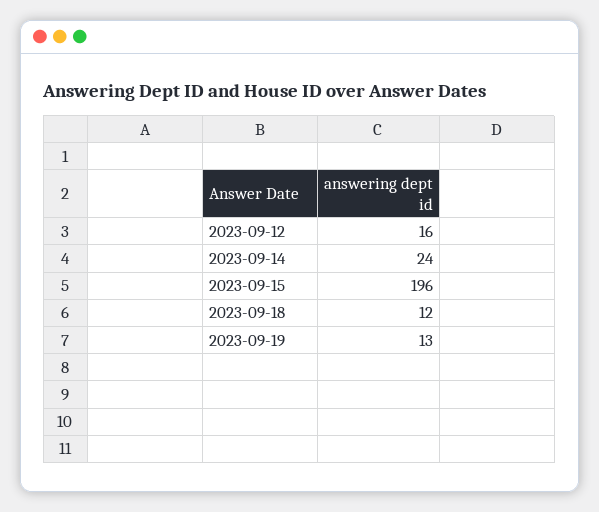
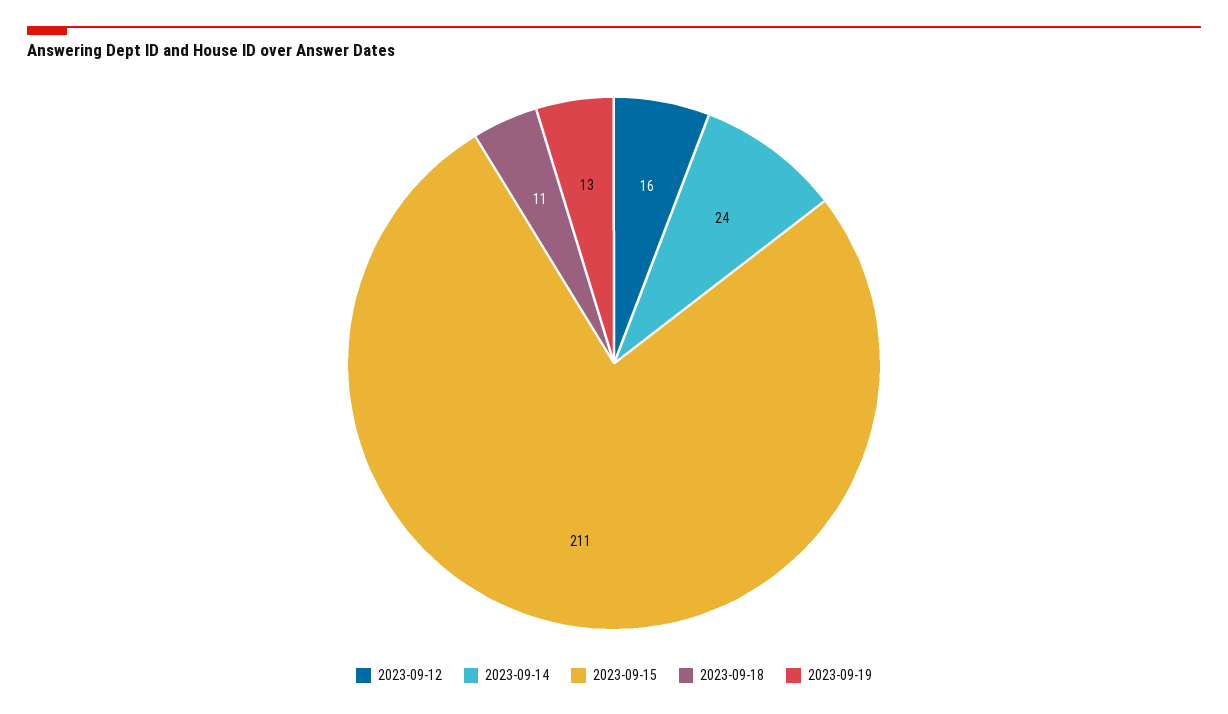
2023-09-15: 196 -> 211
2023-09-18: 12 -> 11

